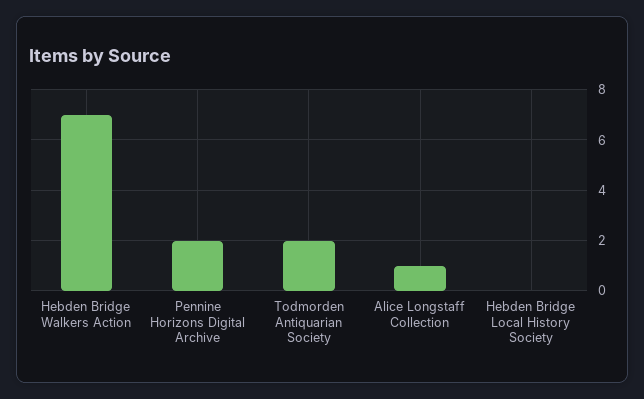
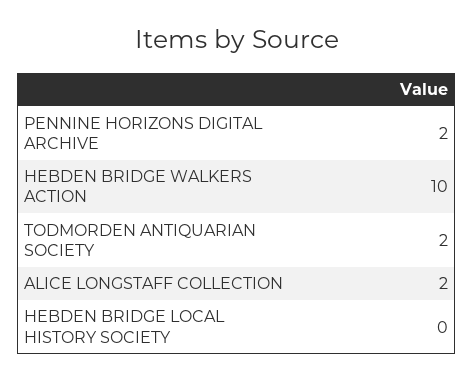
Hebden Bridge Walkers Action: 7 -> 10
Alice Longstaff Collection: 1 -> 2

